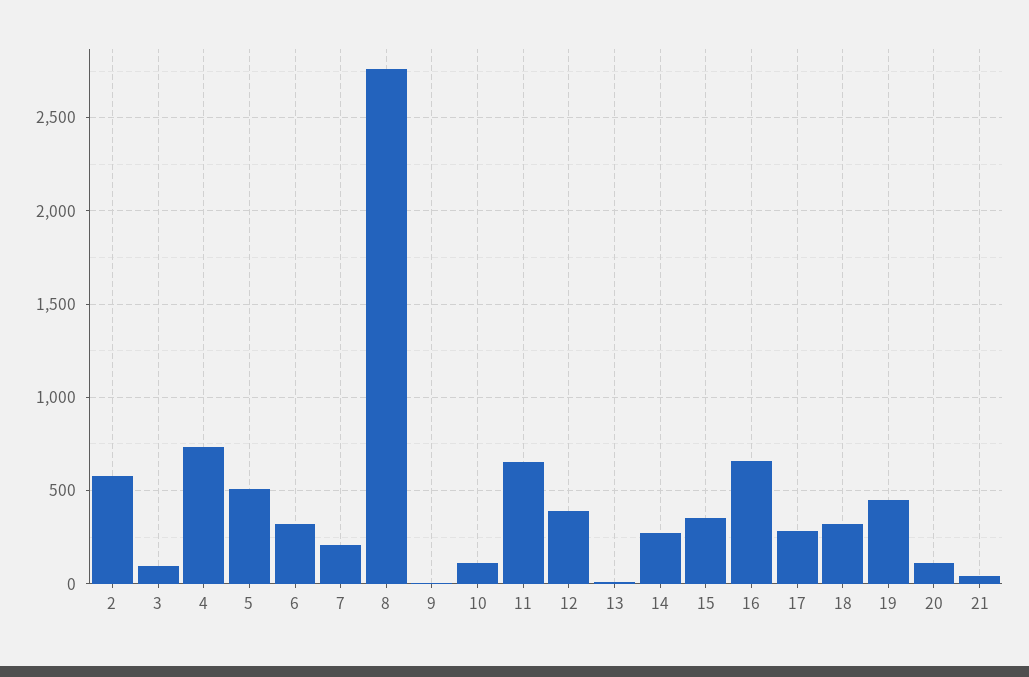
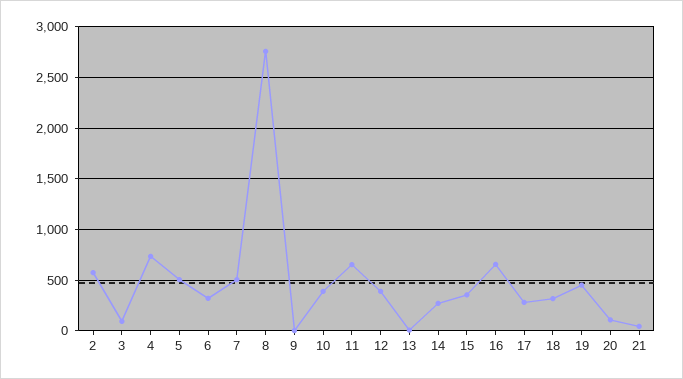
7: 200 -> 500
10: 100 -> 400

